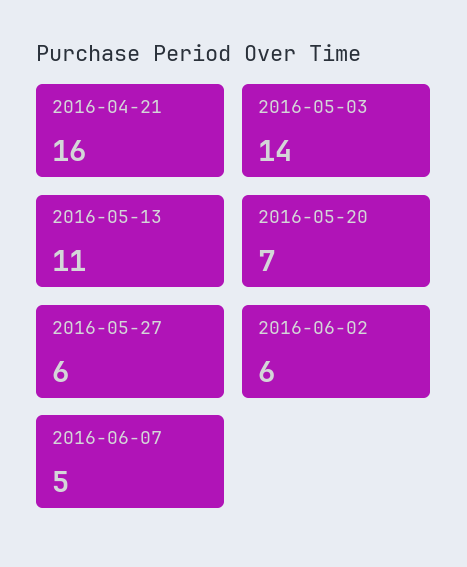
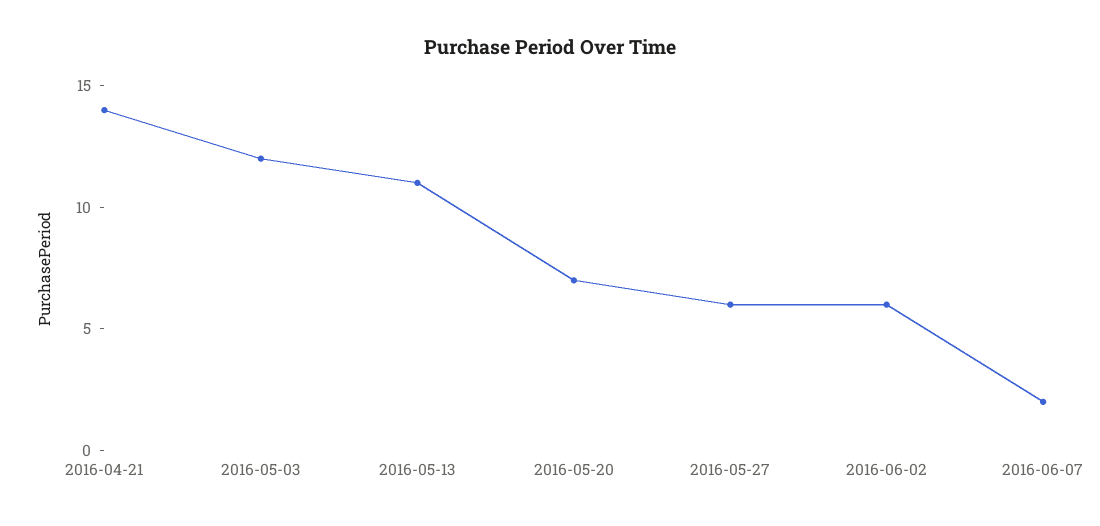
2016-04-21: 16 -> 14
2016-05-03: 14 -> 12
2016-06-07: 5 -> 2

